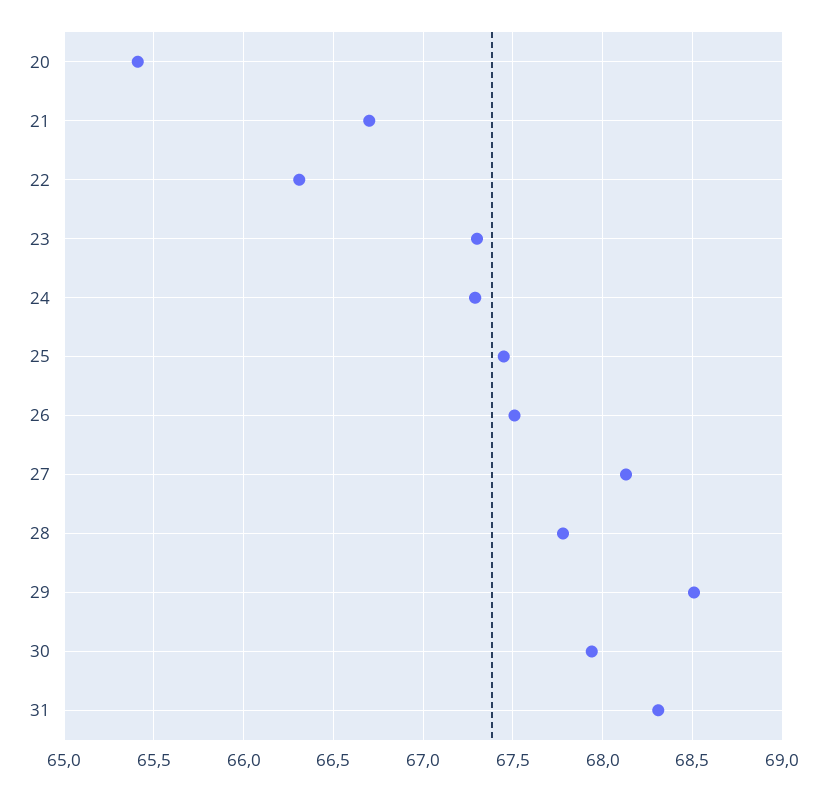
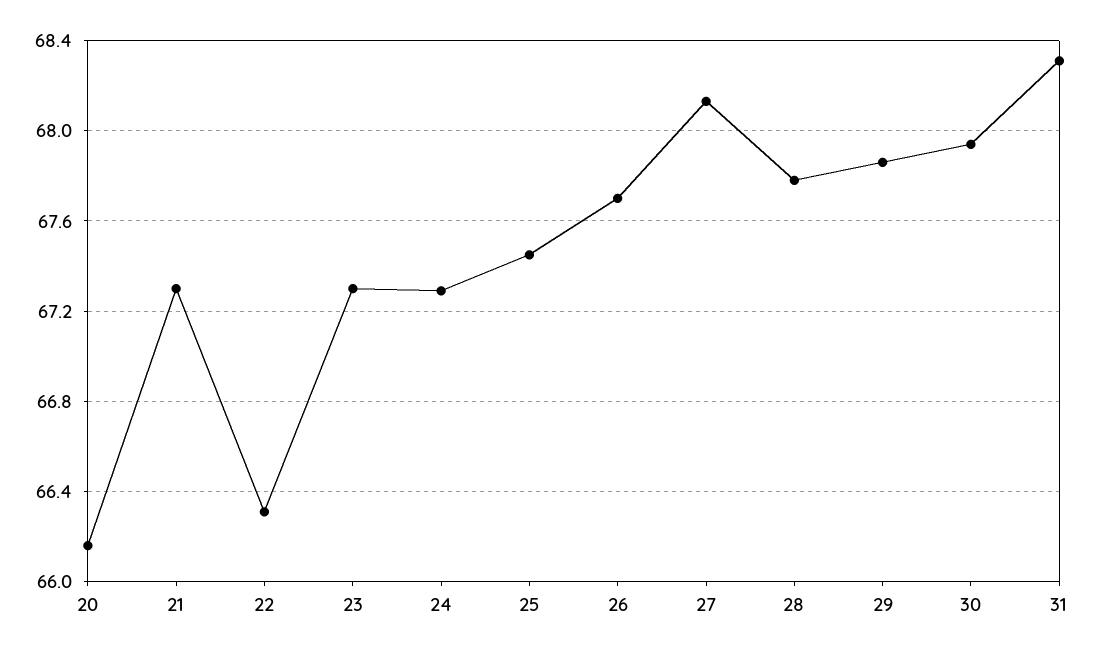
20: 65.4 -> 66.15
21: 66.7 -> 67.3
26: 67.5 -> 67.7
29: 68.5 -> 67.85

